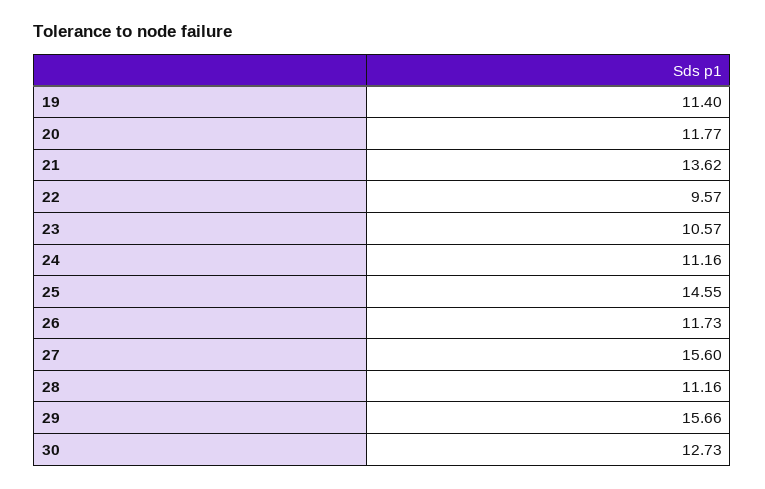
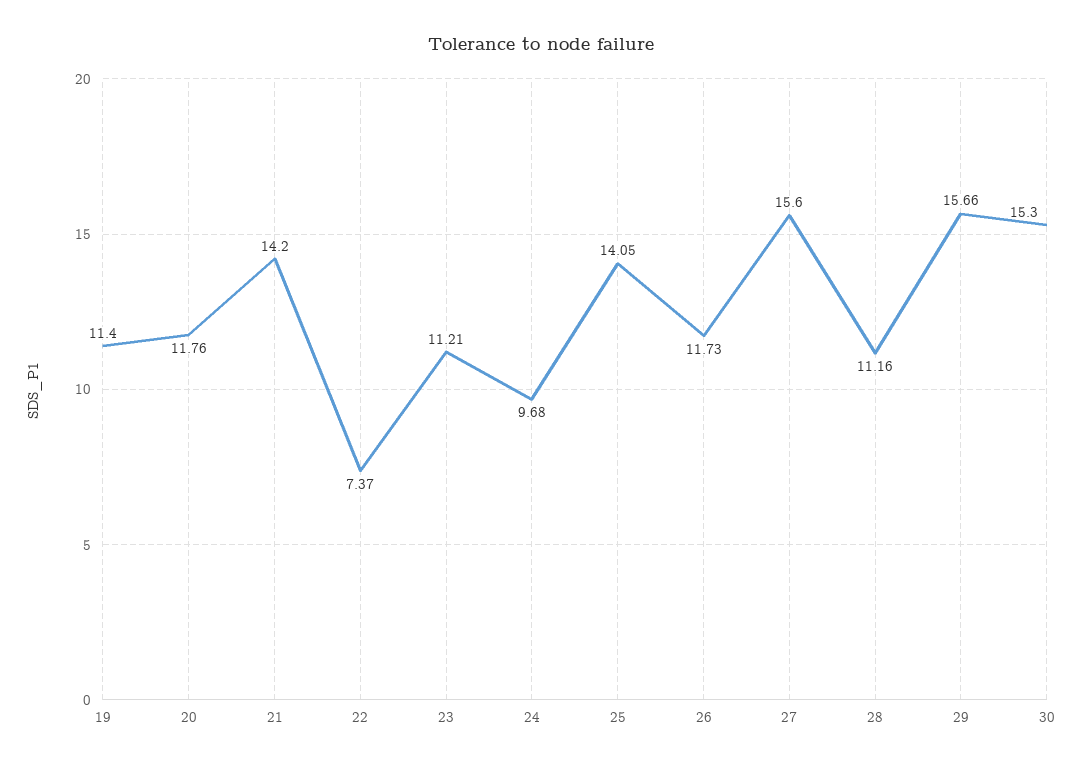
20: 11.77 -> 11.76
21: 13.62 -> 14.2
22: 9.57 -> 7.37
23: 10.57 -> 11.21
24: 11.16 -> 9.68
25: 14.55 -> 14.05
30: 12.73 -> 15.3

